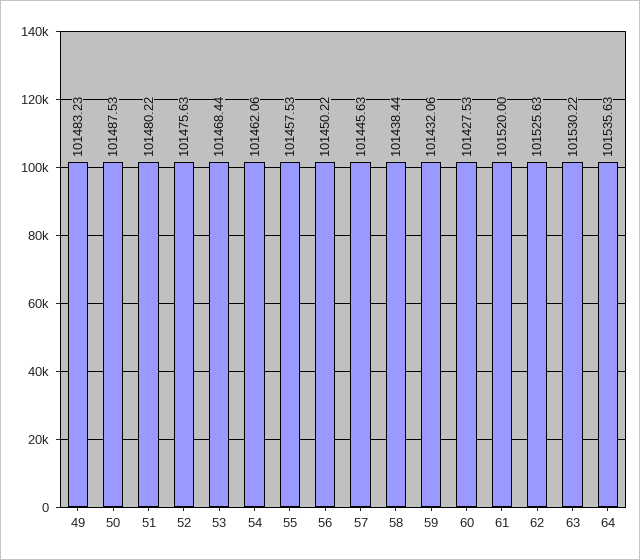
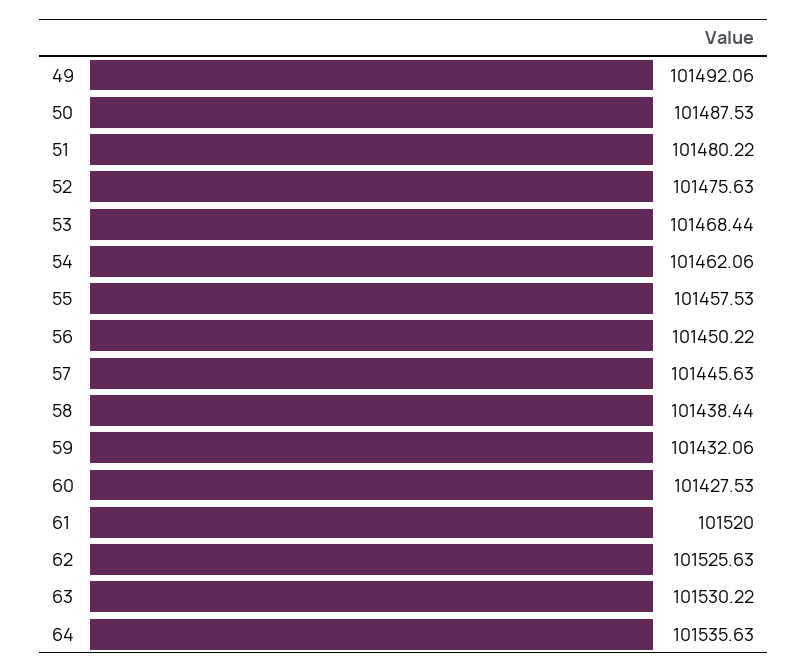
49: 101483.23 -> 101492.06

